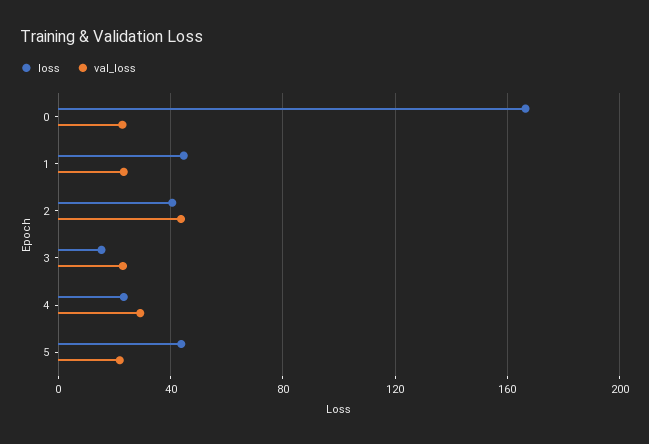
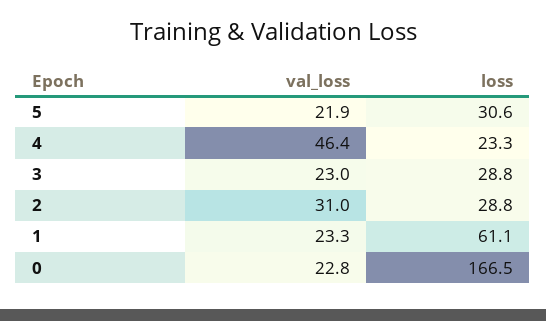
loss, 1: 45 -> 61.1
loss, 2: 40 -> 28.8
val_loss, 2: 45 -> 31
loss, 3: 15 -> 28.8
val_loss, 4: 30 -> 46.4
loss, 5: 45 -> 30.6

